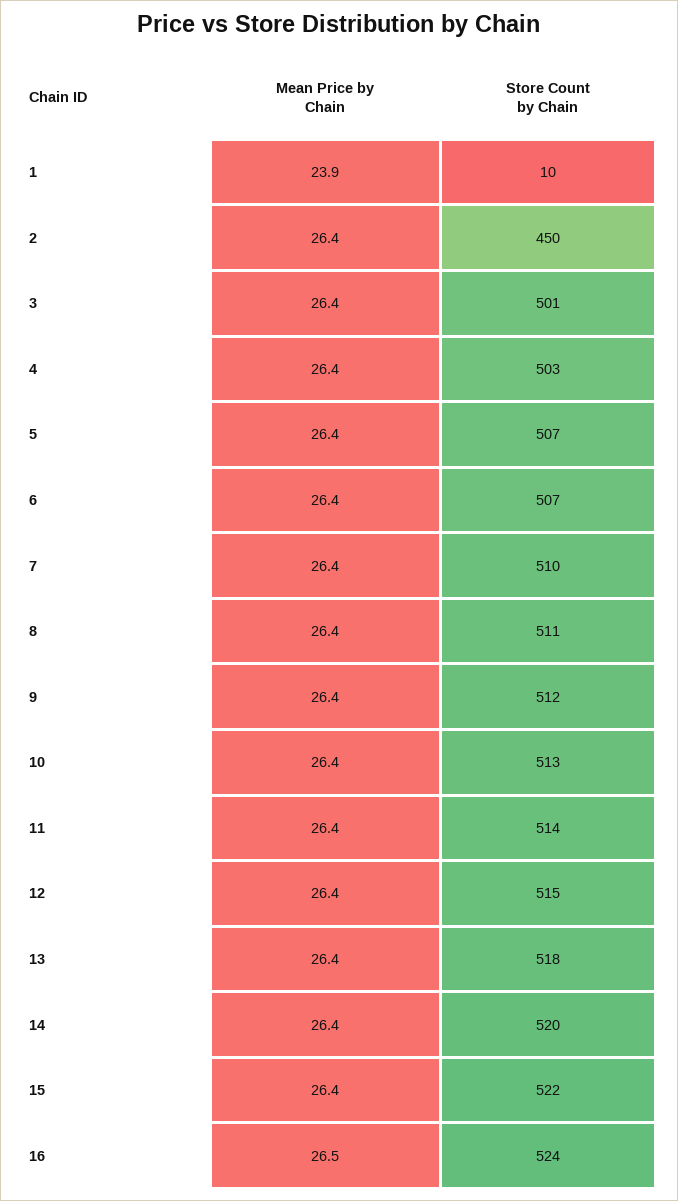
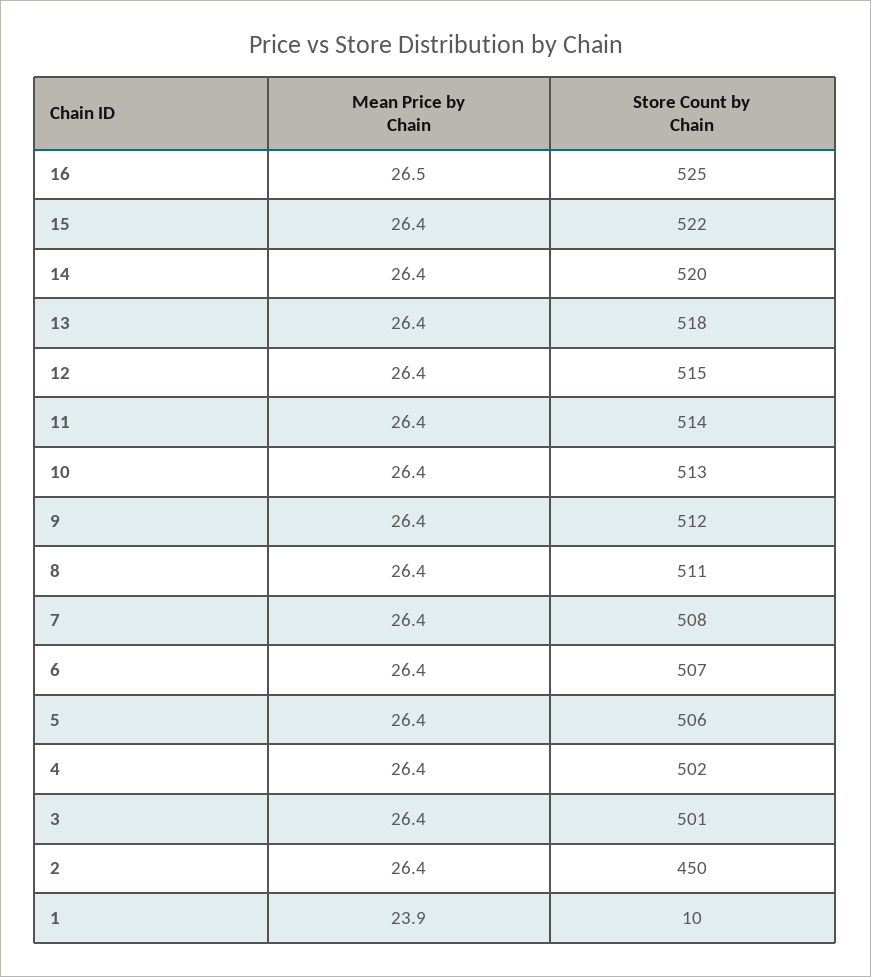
Store Count by Chain, 4: 503 -> 502
Store Count by Chain, 5: 507 -> 506
Store Count by Chain, 7: 510 -> 508
Store Count by Chain, 16: 524 -> 525

